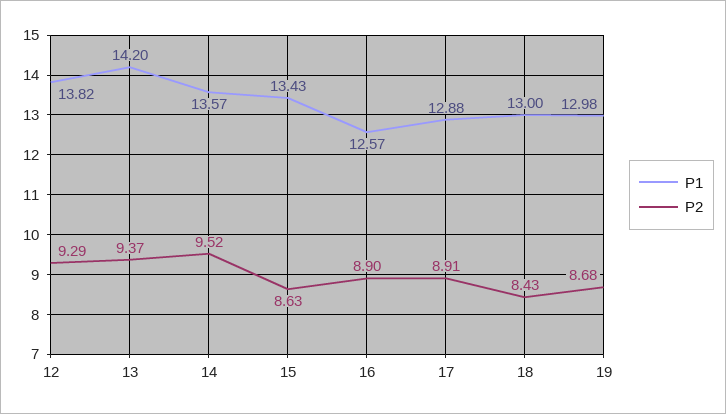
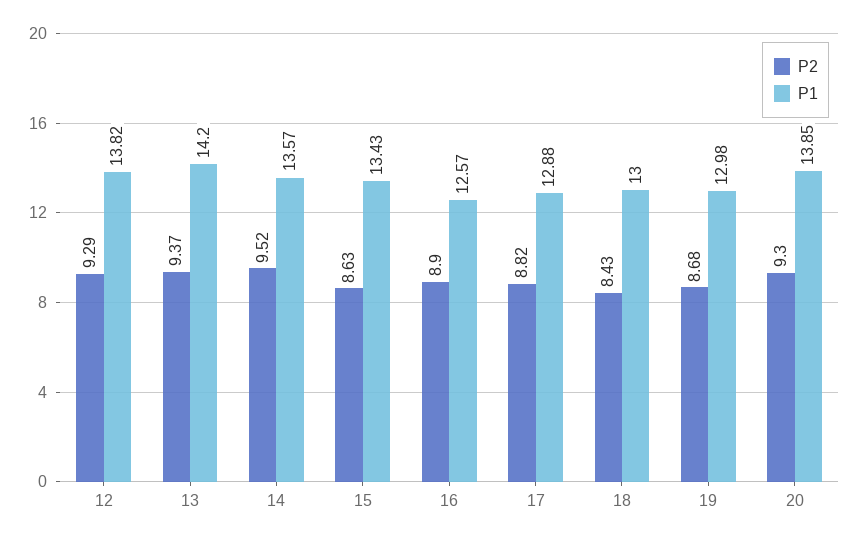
P2, 17: 8.91 -> 8.82
P2, 20: none -> 9.3
P1, 20: none -> 13.85

